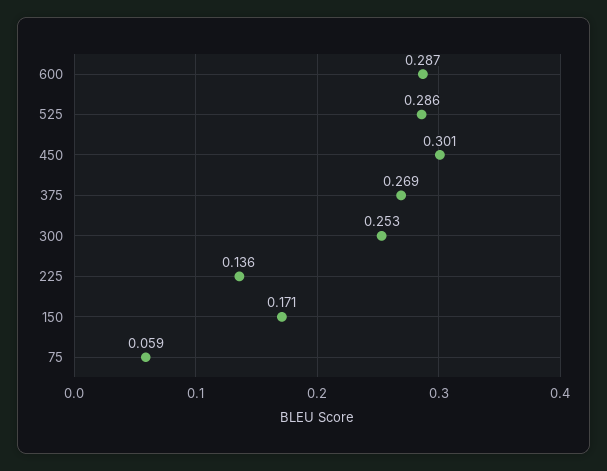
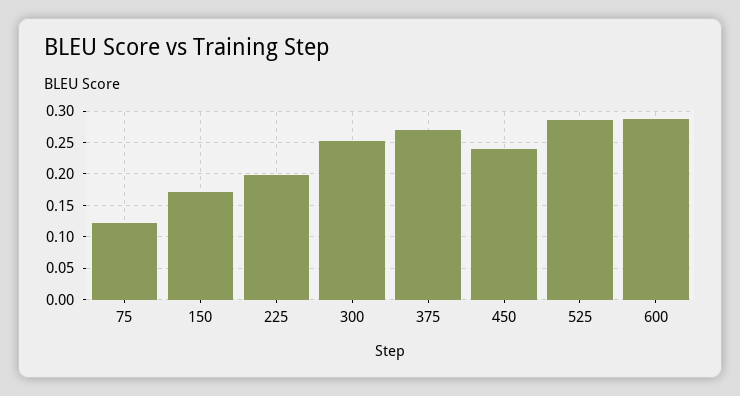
450: 0.301 -> 0.24
225: 0.136 -> 0.2
75: 0.059 -> 0.12

